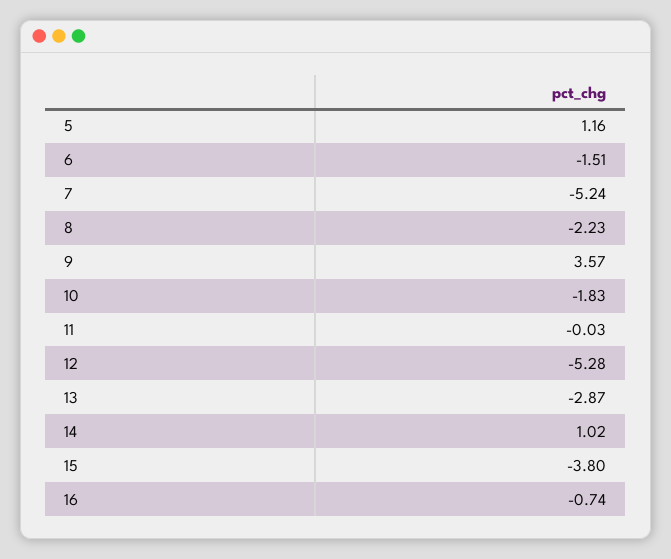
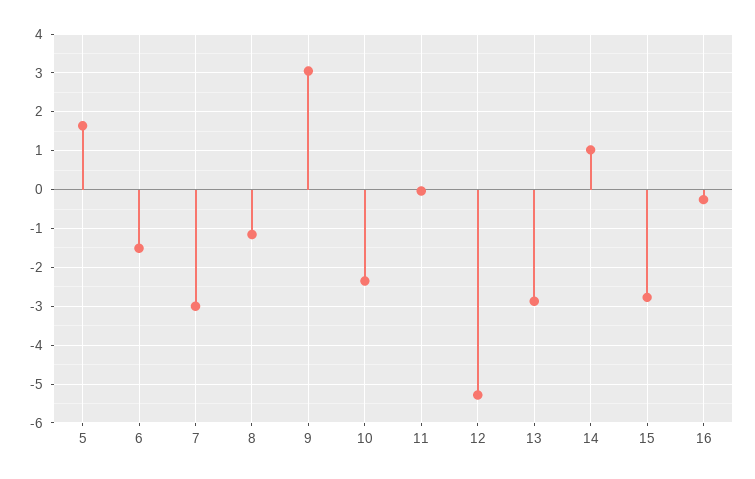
5: 1.16 -> 1.6
7: -5.24 -> -3
8: -2.23 -> -1.2
9: 3.57 -> 3
10: -1.83 -> -2.4
15: -3.8 -> -2.8
16: -0.74 -> -0.2

